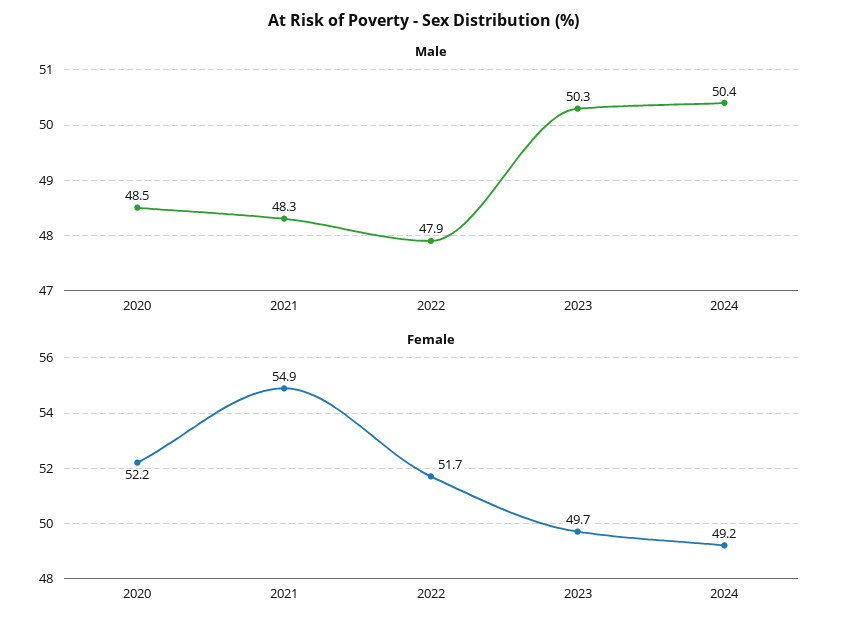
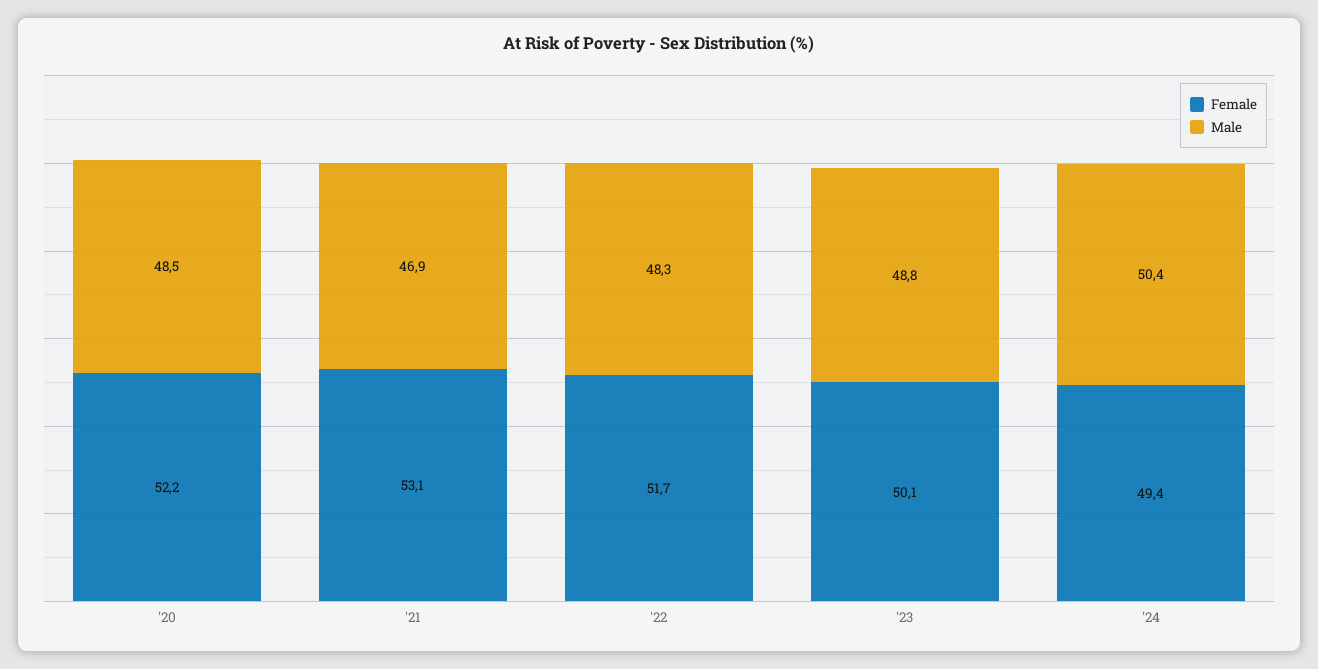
Male, 2021: 48.3 -> 46.9
Male, 2022: 47.9 -> 48.3
Male, 2023: 50.3 -> 48.8
Female, 2021: 54.9 -> 53.1
Female, 2023: 49.7 -> 50.1
Female, 2024: 49.2 -> 49.4

